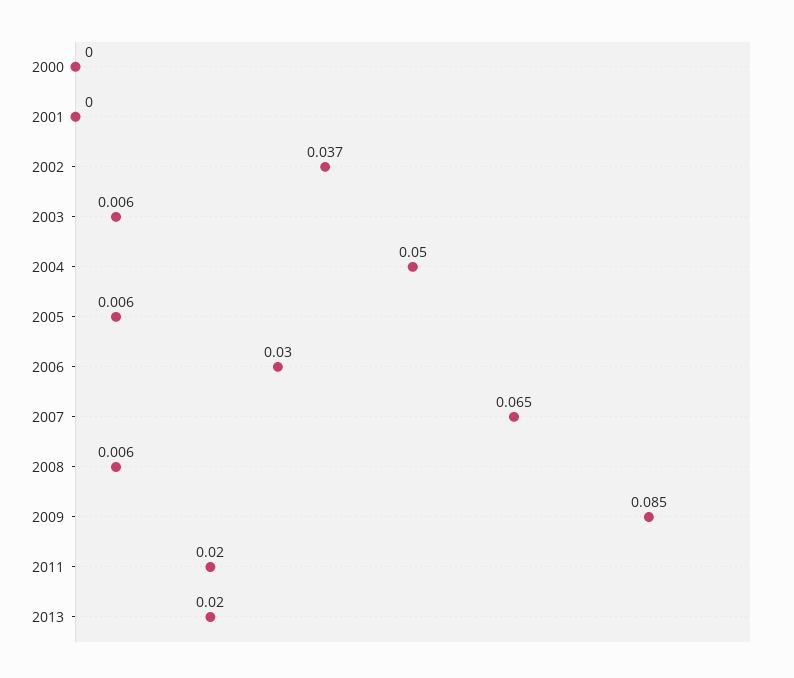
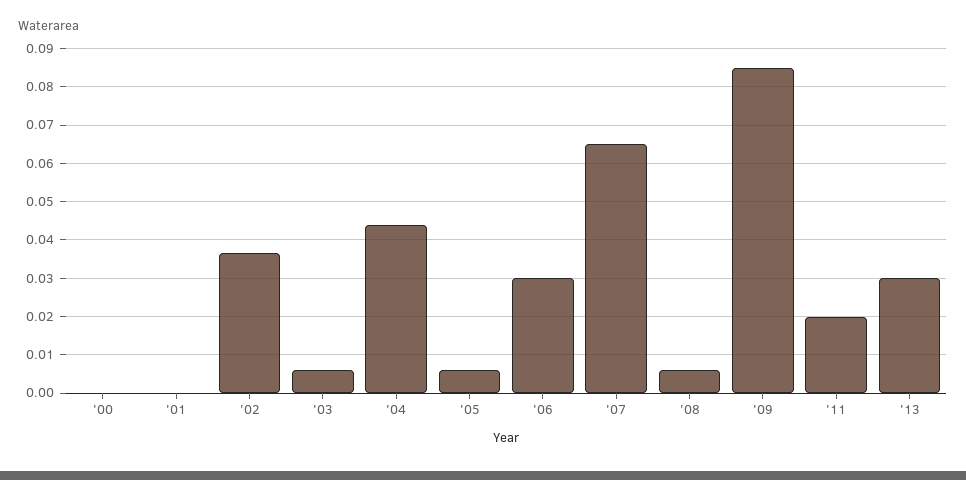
2004: 0.05 -> 0.044
2013: 0.02 -> 0.03

